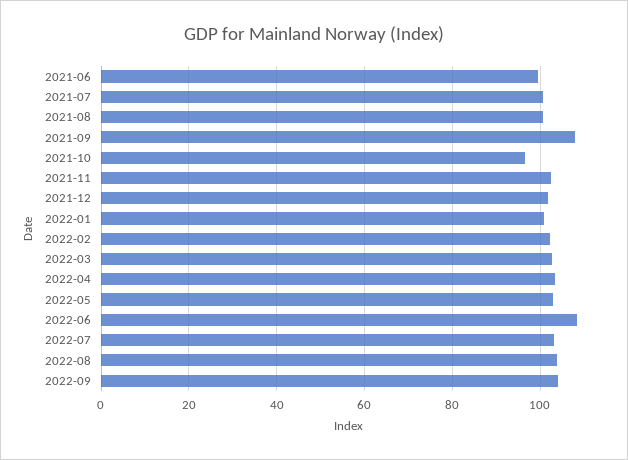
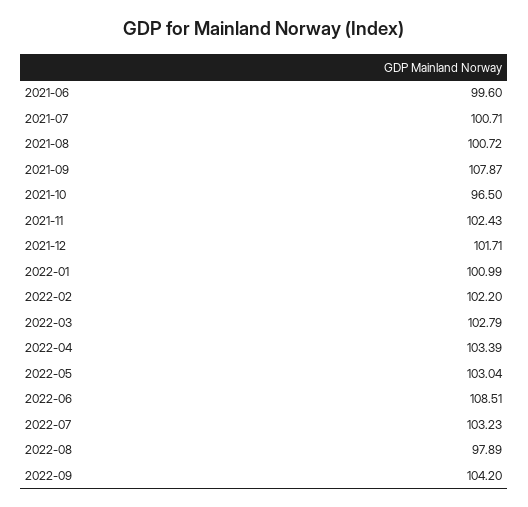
2022-08: 104 -> 97.89

